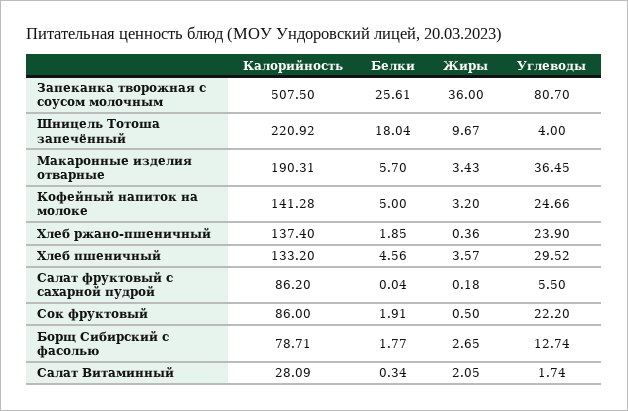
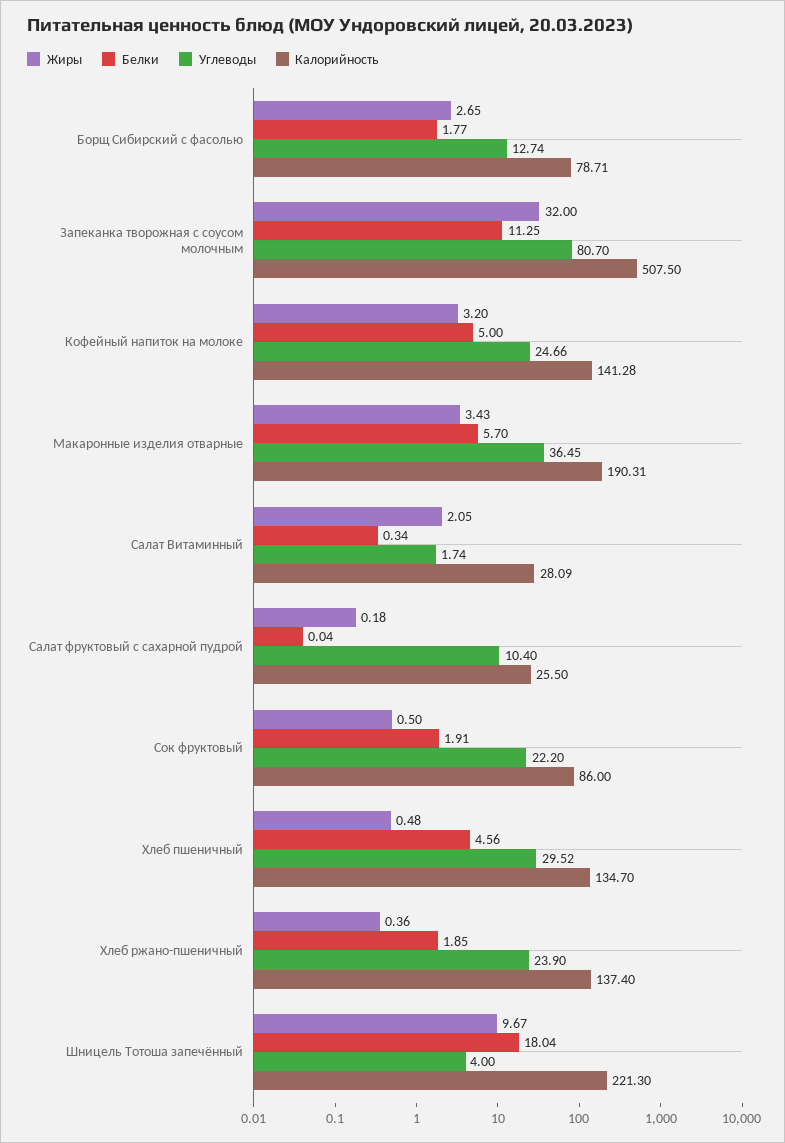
Белки, Запеканка творожная с соусом молочным: 25.61 -> 11.25
Жиры, Запеканка творожная с соусом молочным: 36 -> 32
Калорийность, Шницель Тотоша запечённый: 220.92 -> 221.3
Калорийность, Хлеб пшеничный: 133.2 -> 134.7
Жиры, Хлеб пшеничный: 3.57 -> 0.48
Калорийность, Салат фруктовый с сахарной пудрой: 86.2 -> 25.5
Углеводы, Салат фруктовый с сахарной пудрой: 5.5 -> 10.4

